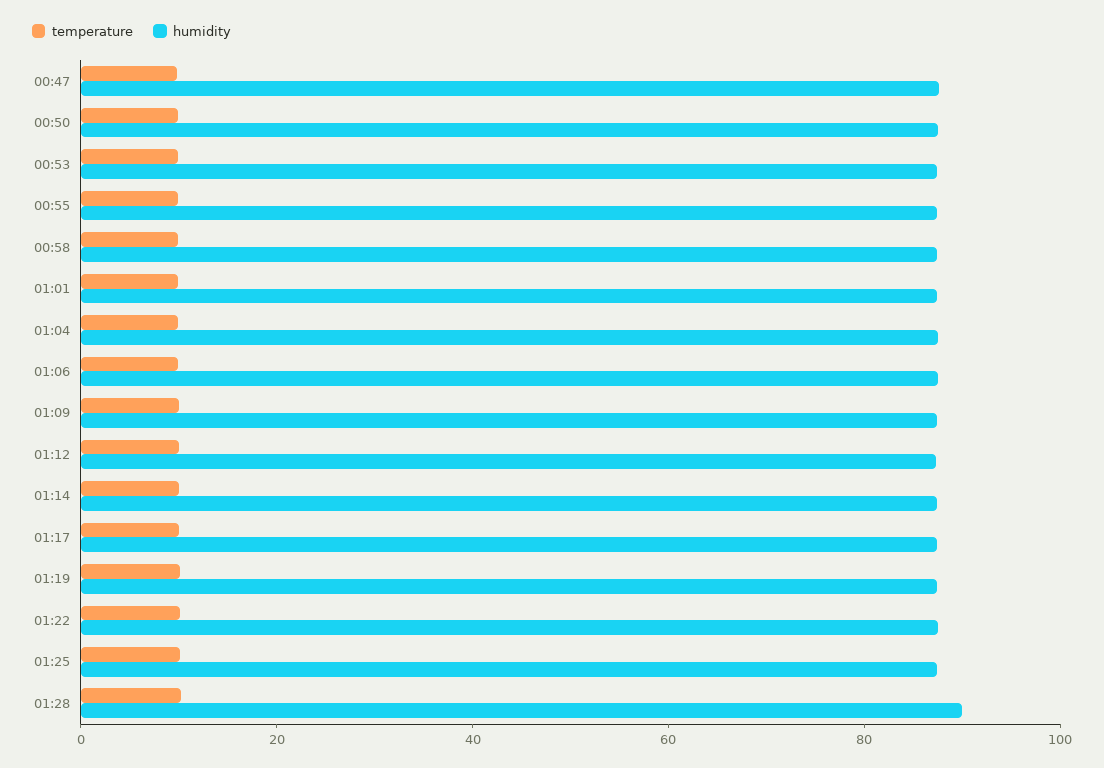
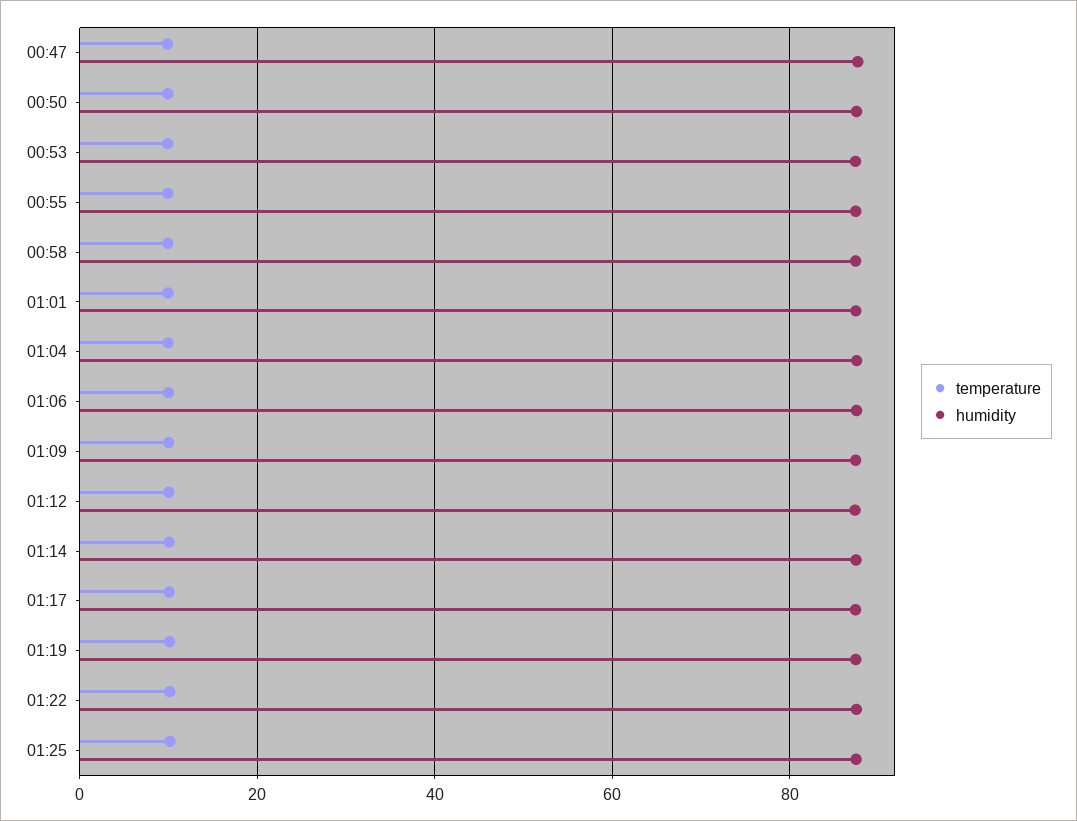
temperature, 01:28: 10 -> none
humidity, 01:28: 90 -> none

